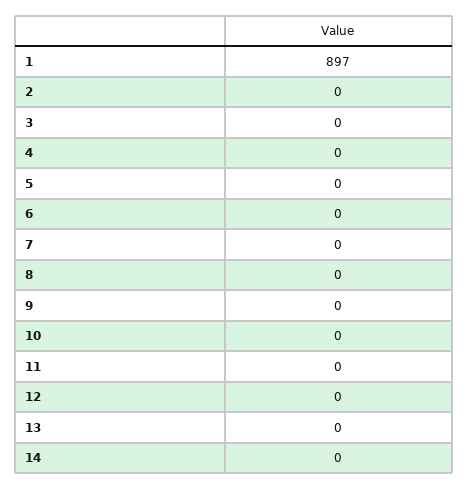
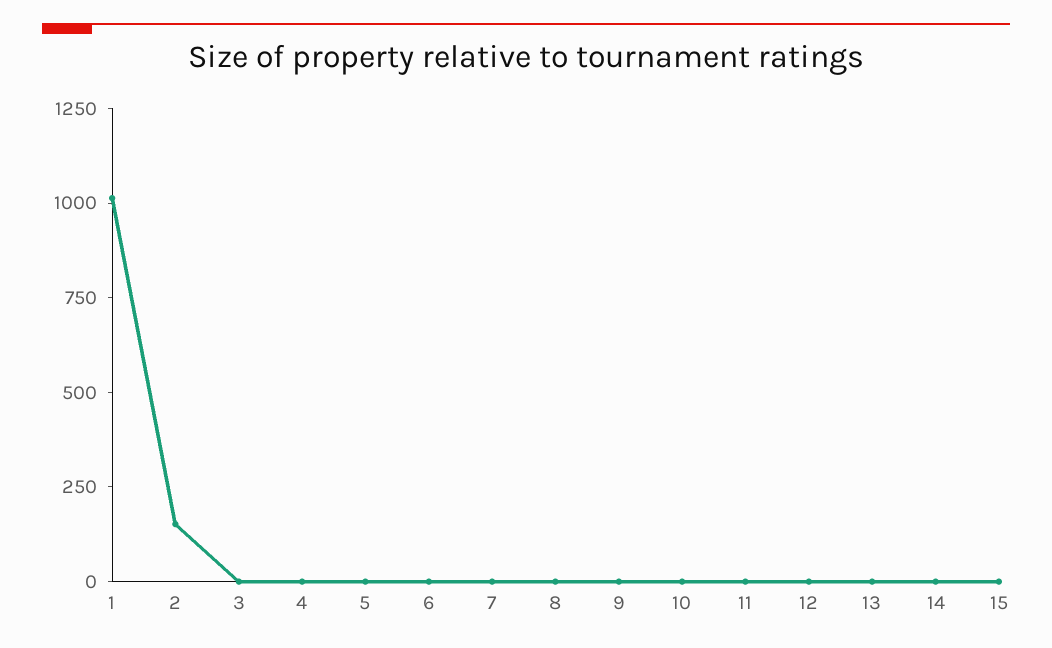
1: 897 -> 1000
2: 0 -> 150
15: none -> 0

